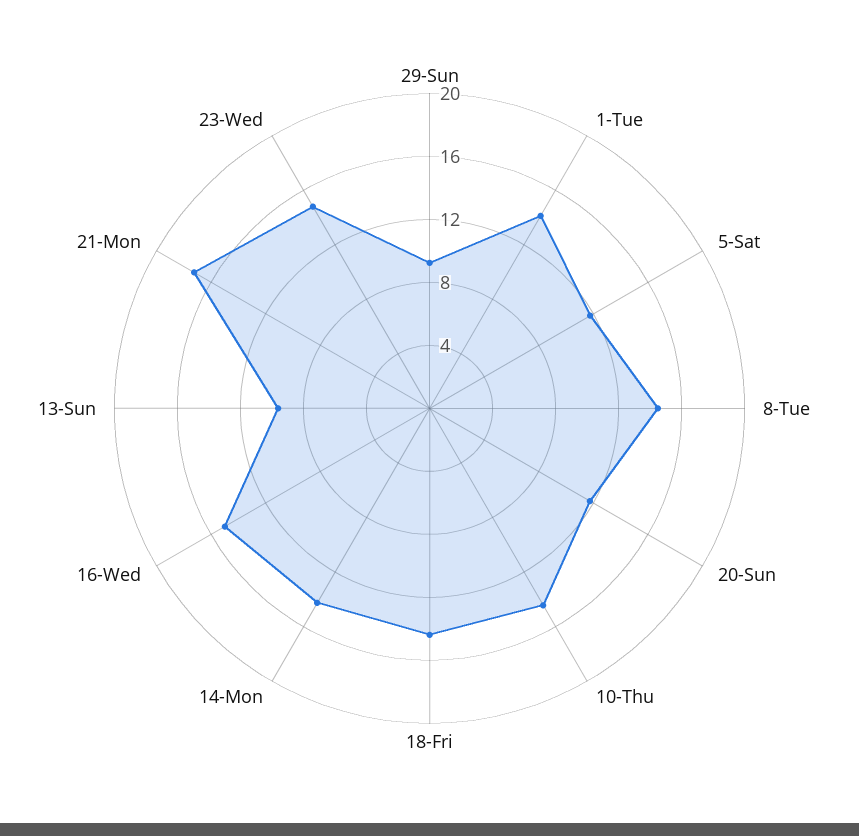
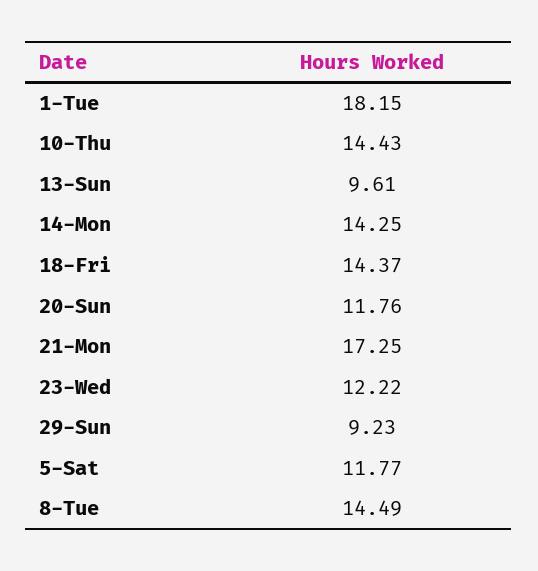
1-Tue: 14 -> 18.15
16-Wed: 15 -> none
23-Wed: 15 -> 12.22

